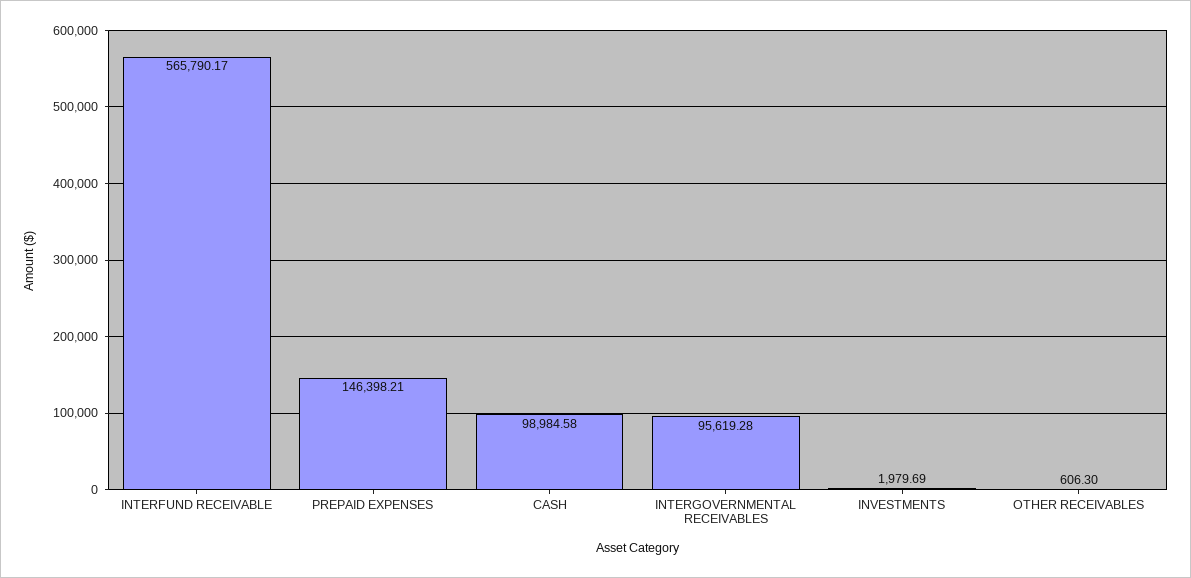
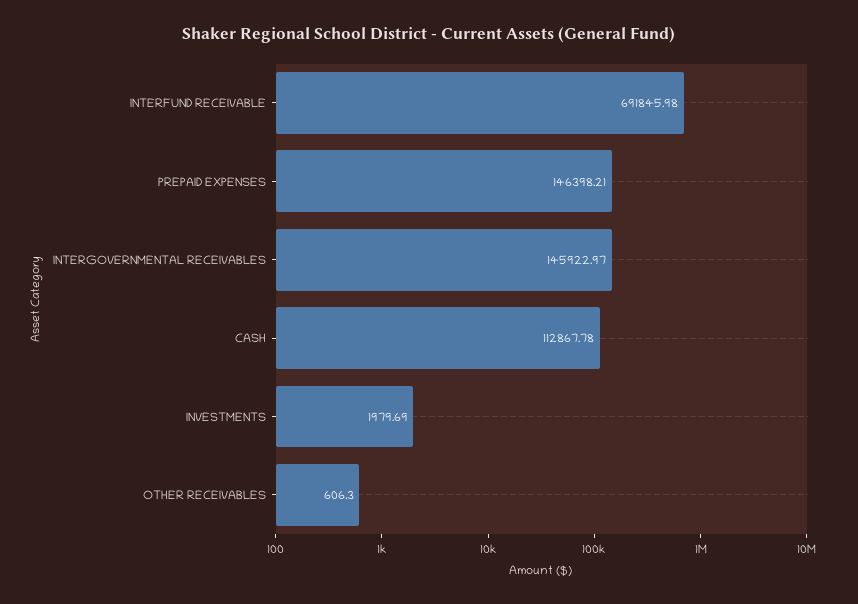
INTERFUND RECEIVABLE: 565790.17 -> 691845.98
CASH: 98984.58 -> 112867.78
INTERGOVERNMENTAL RECEIVABLES: 95619.28 -> 145922.97

